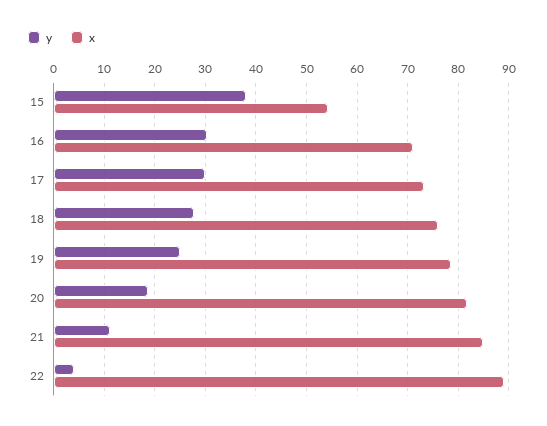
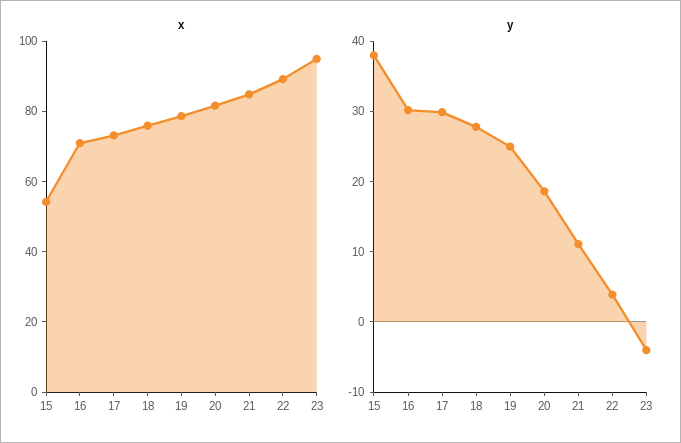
x, 23: none -> 95
y, 23: none -> -4

